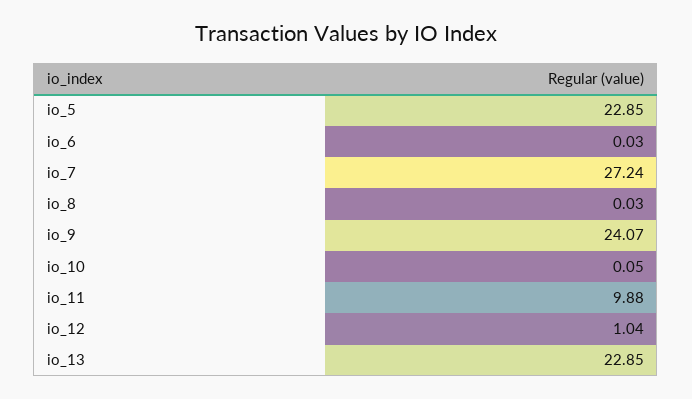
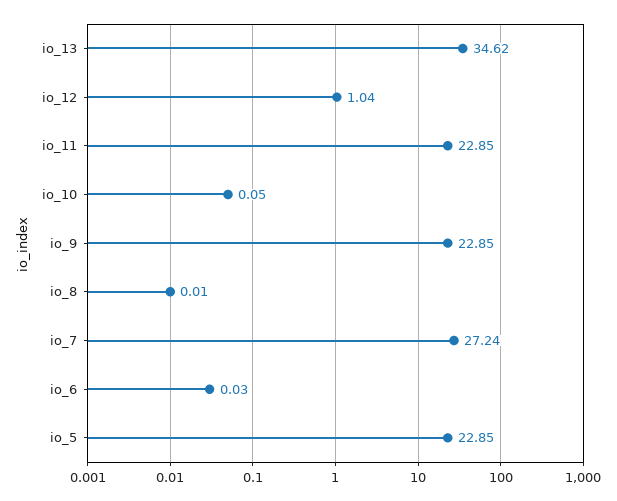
io_8: 0.03 -> 0.01
io_9: 24.07 -> 22.85
io_11: 9.88 -> 22.85
io_13: 22.85 -> 34.62

